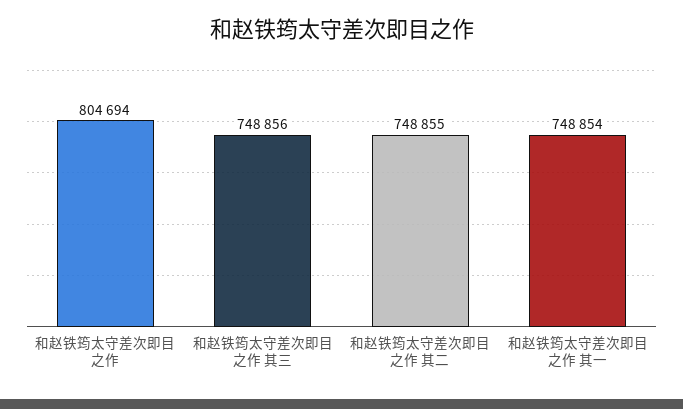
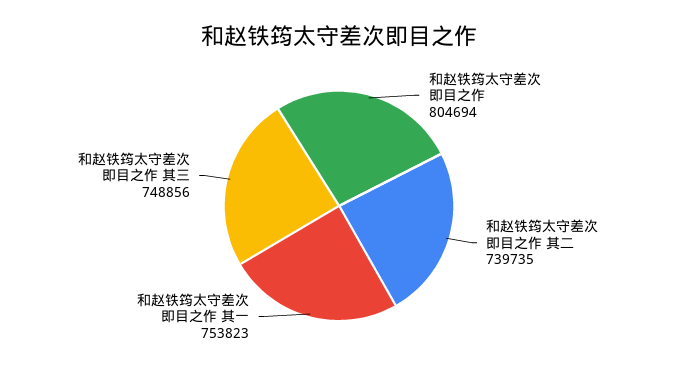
和赵铁筠太守差次即目之作 其二: 748855 -> 739735
和赵铁筠太守差次即目之作 其一: 748854 -> 753823

